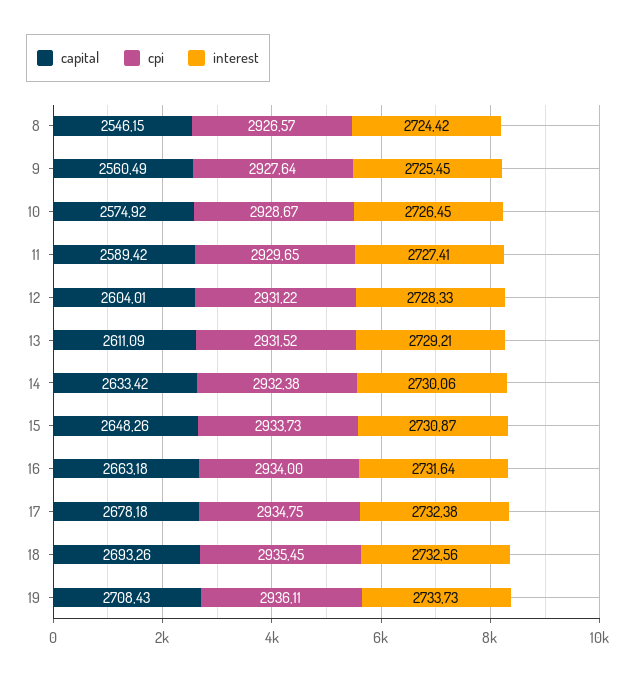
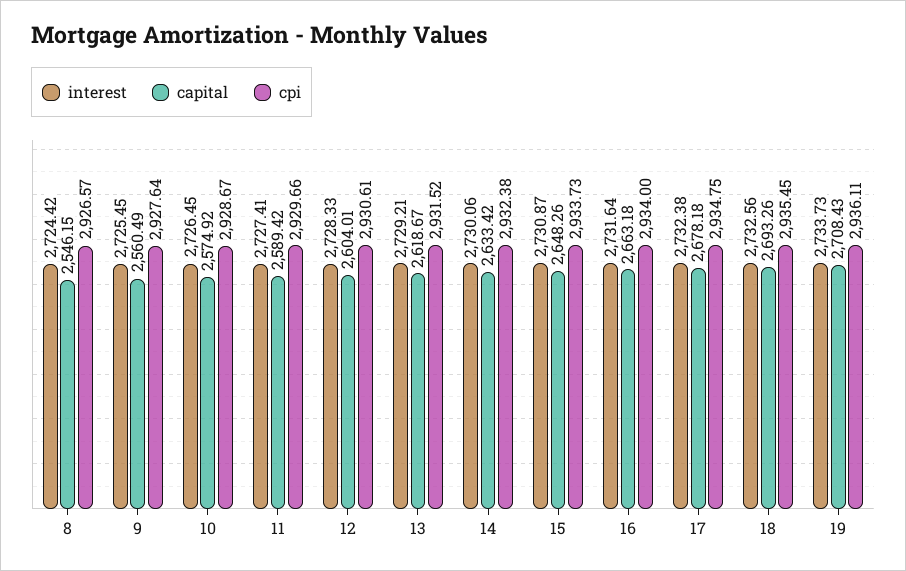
cpi, 11: 2929.65 -> 2929.66
cpi, 12: 2931.22 -> 2930.61
capital, 13: 2611.09 -> 2618.67

